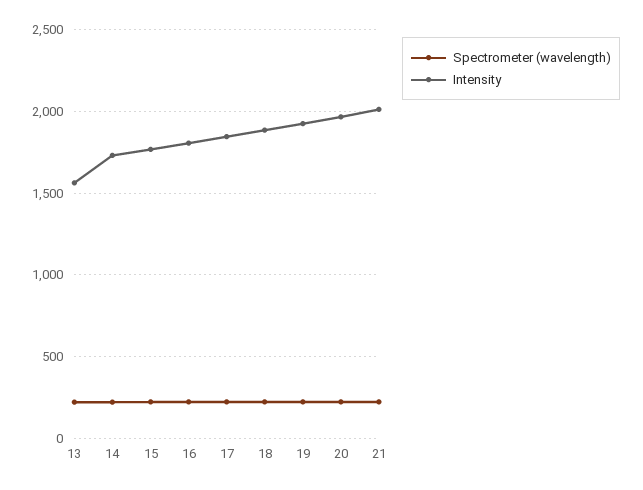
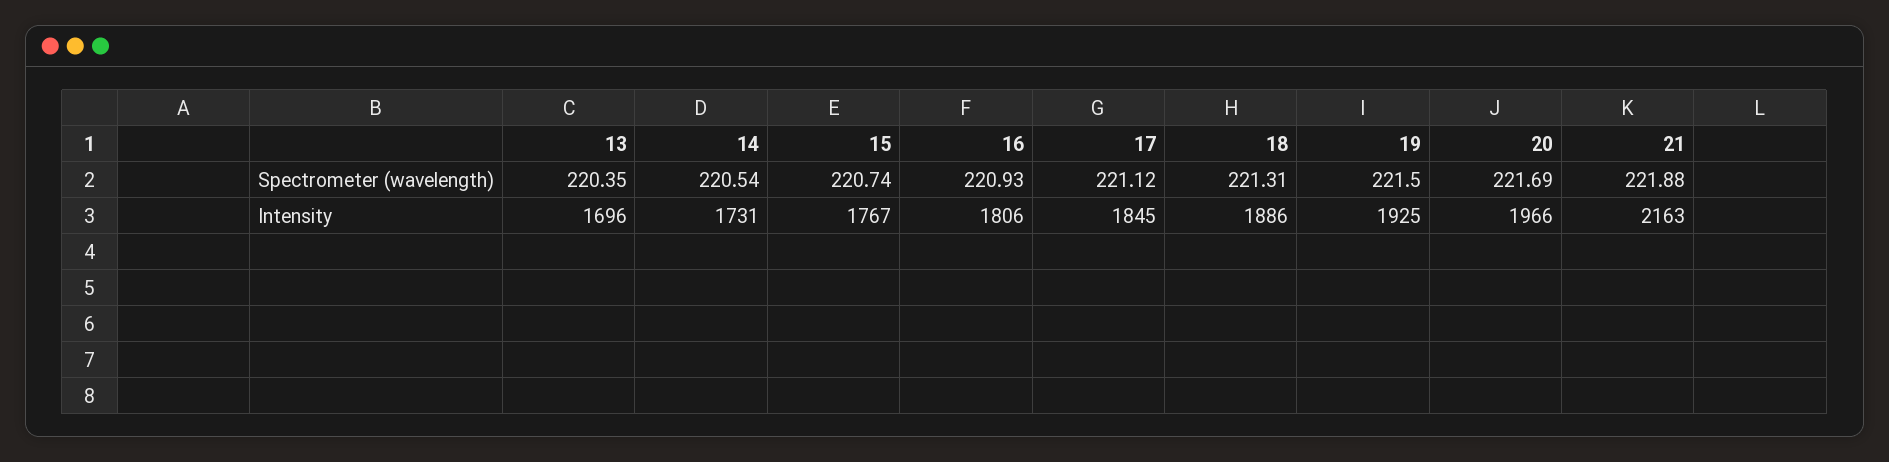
Intensity, 13: 1550 -> 1696
Intensity, 21: 2000 -> 2163

